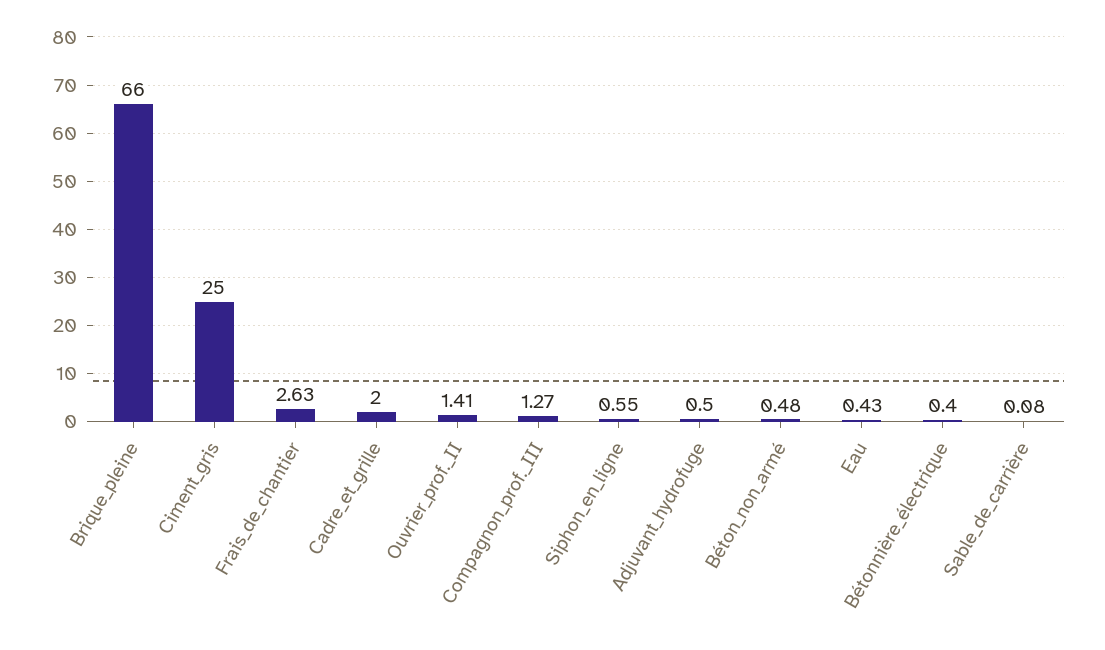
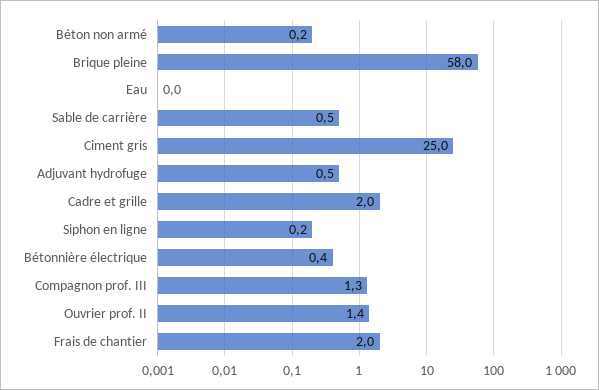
Brique_pleine: 66 -> 58
Frais_de_chantier: 2.63 -> 2
Siphon_en_ligne: 0.55 -> 0.2
Béton_non_armé: 0.48 -> 0.2
Eau: 0.43 -> 0
Sable_de_carrière: 0.08 -> 0.5

